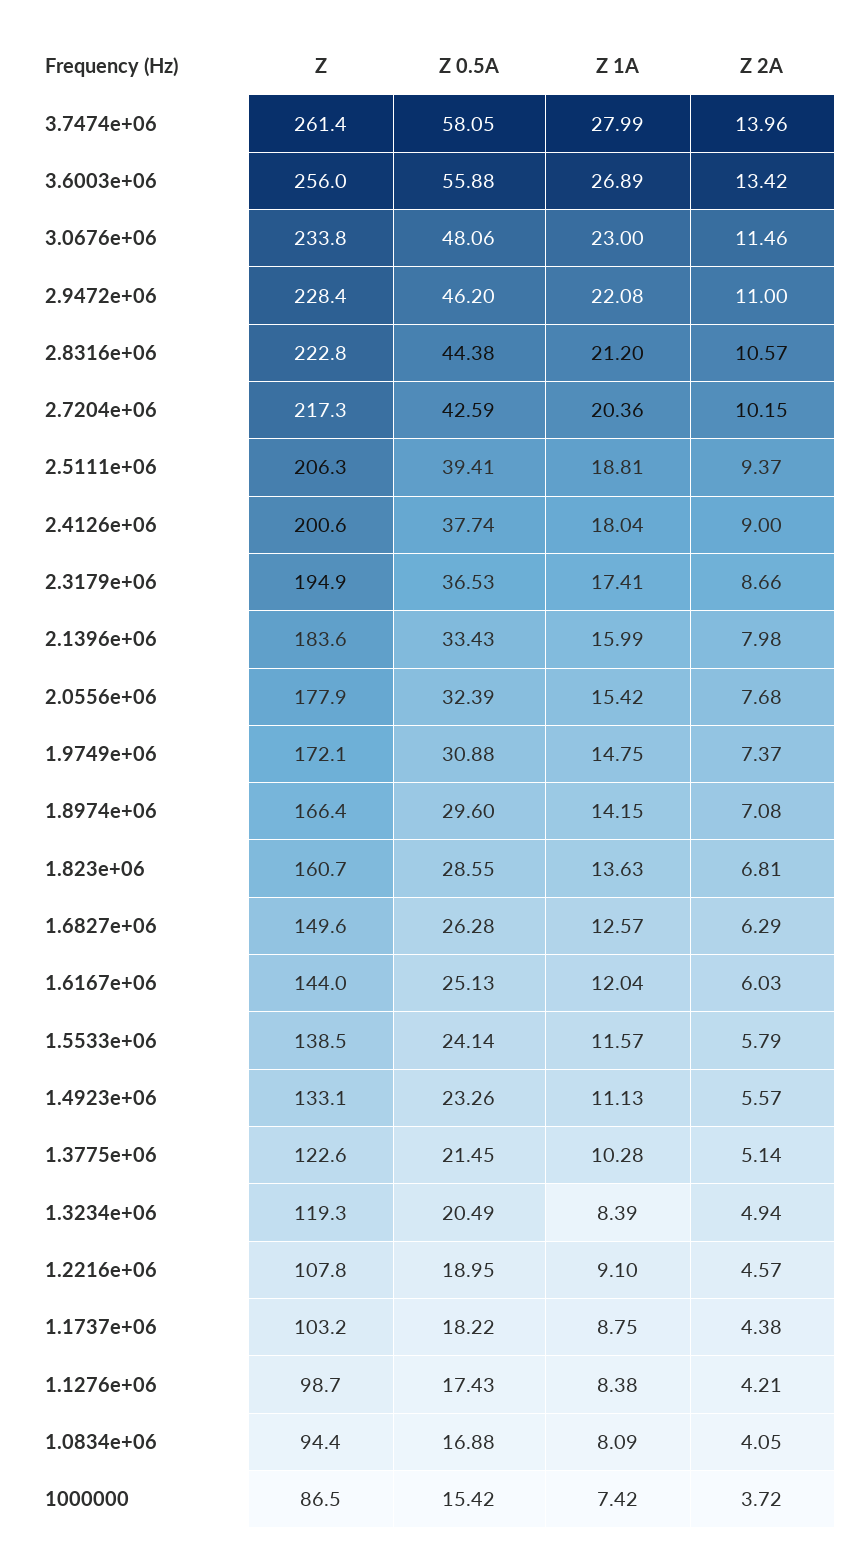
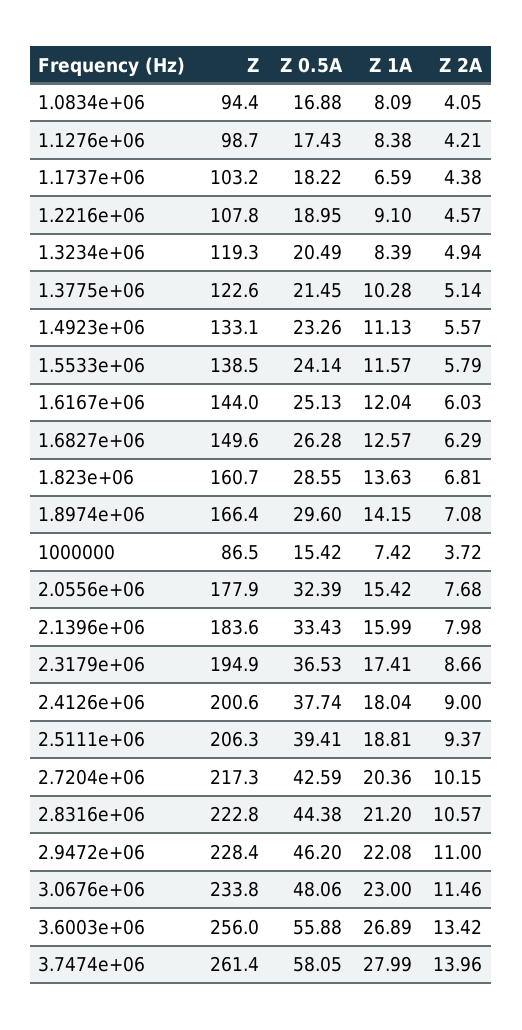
Z, 1.9749e+06: 172.1 -> none
Z 0.5A, 1.9749e+06: 30.88 -> none
Z 1A, 1.9749e+06: 14.75 -> none
Z 2A, 1.9749e+06: 7.37 -> none
Z 1A, 1.1737e+06: 8.75 -> 6.59

